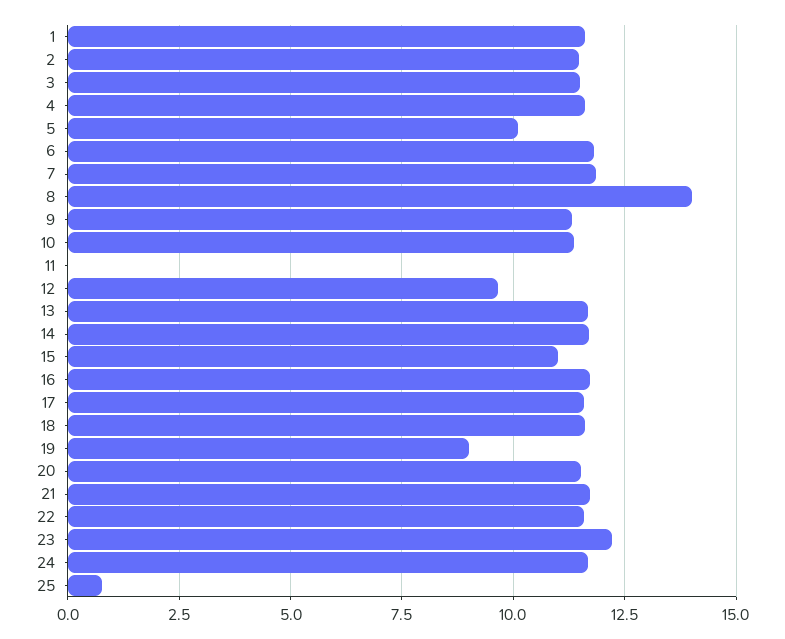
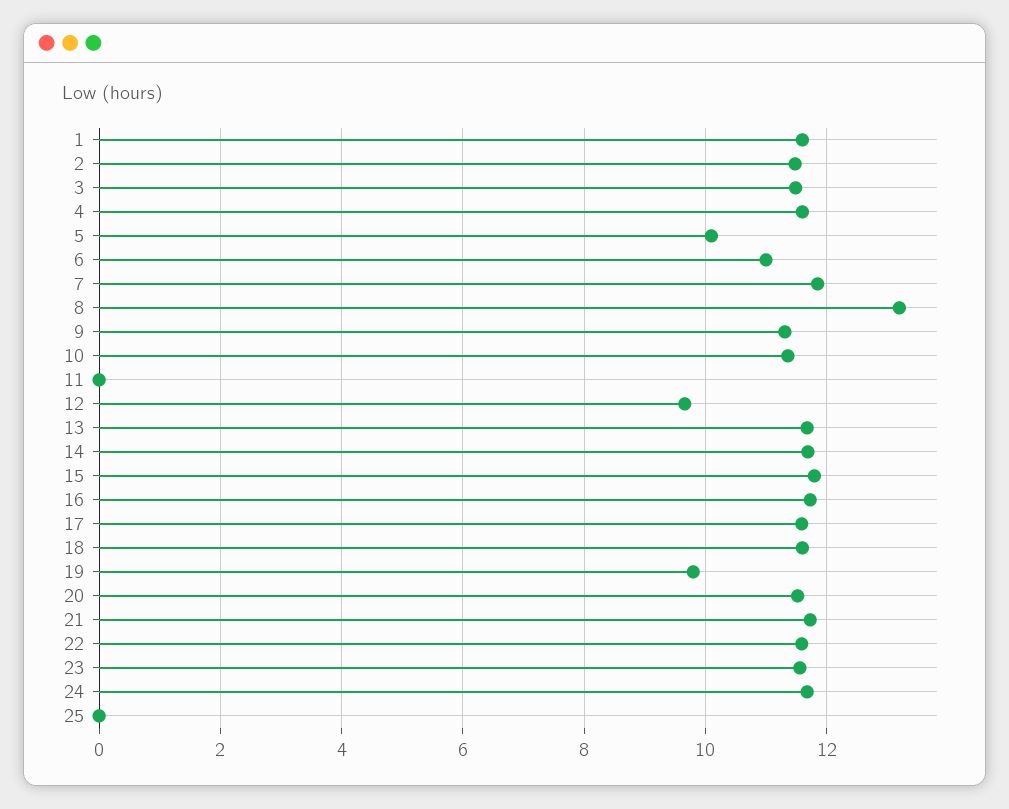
6: 11.75 -> 11
8: 14 -> 13.2
15: 11 -> 11.8
19: 9 -> 9.8
23: 12.25 -> 11.6
25: 0.75 -> 0

